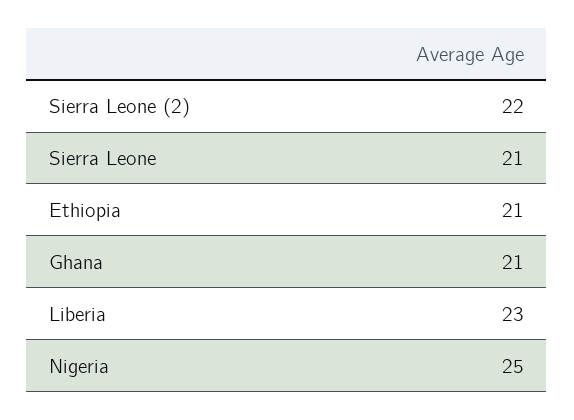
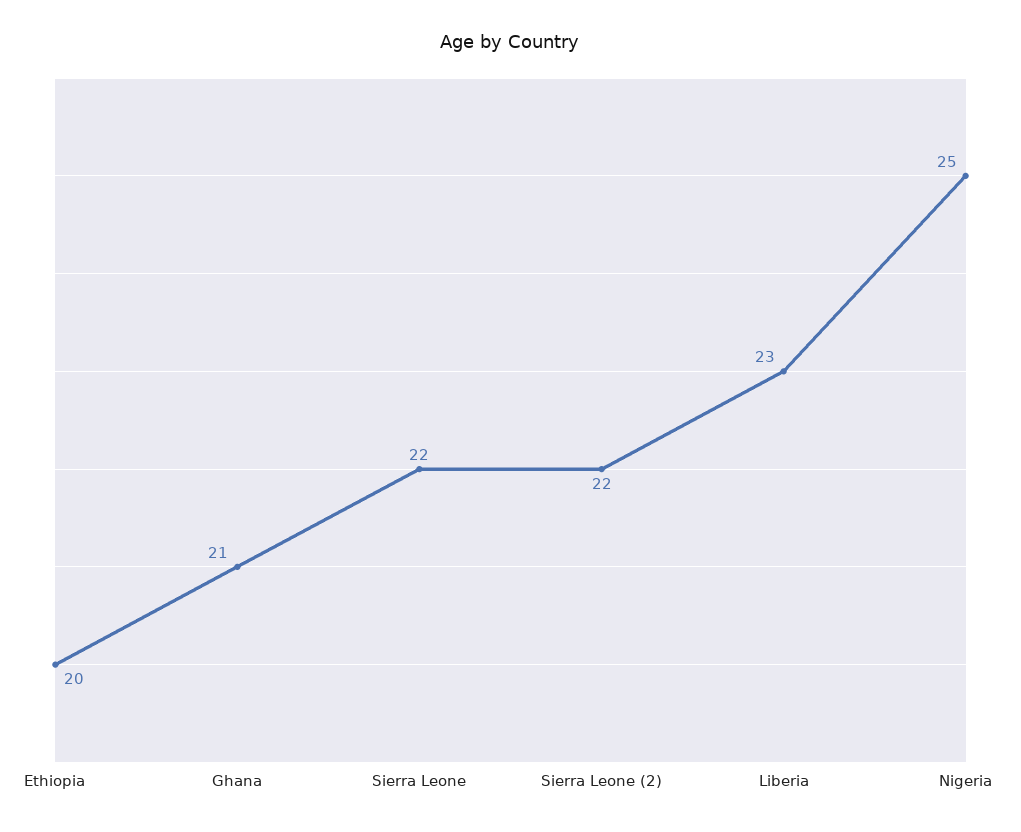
Sierra Leone: 21 -> 22
Ethiopia: 21 -> 20

